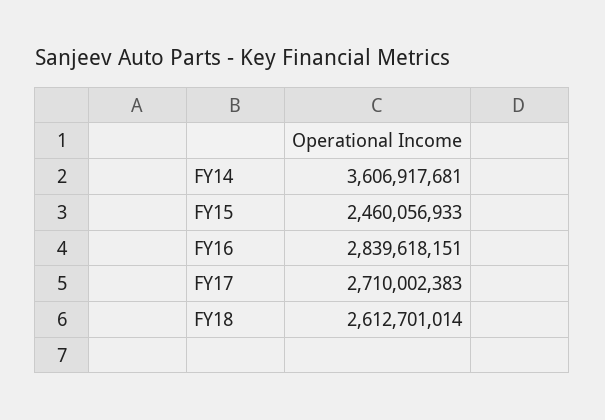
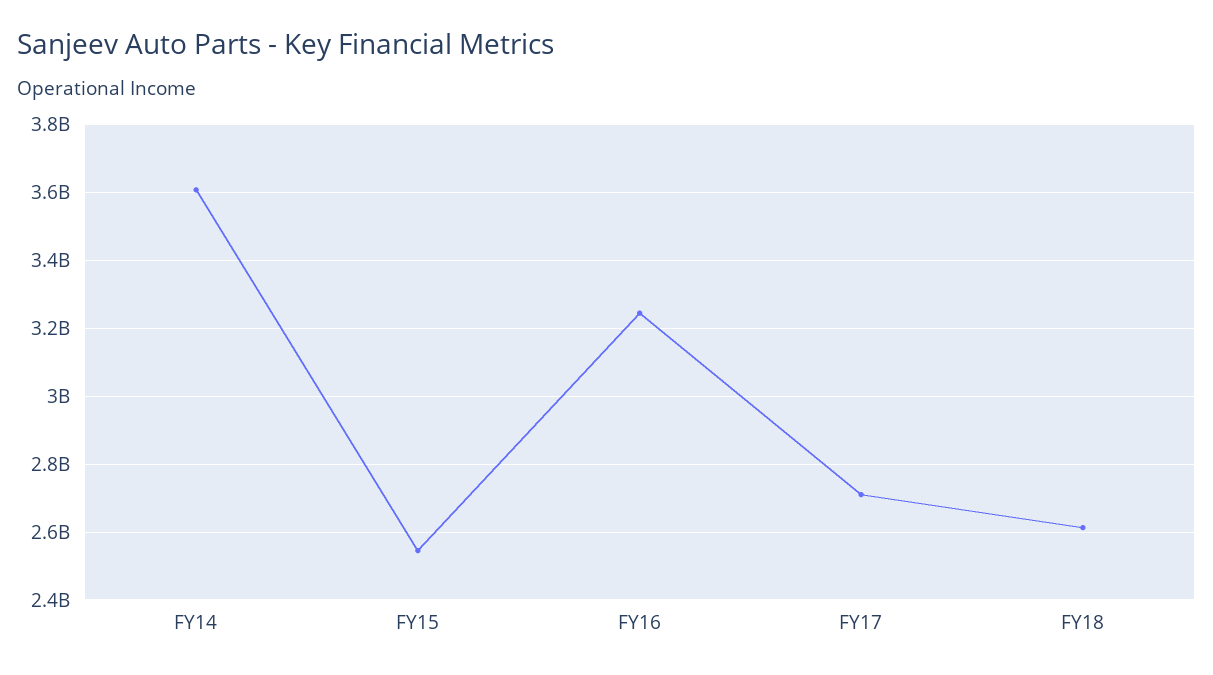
FY15: 2460056933 -> 2540000000
FY16: 2839618151 -> 3240000000

